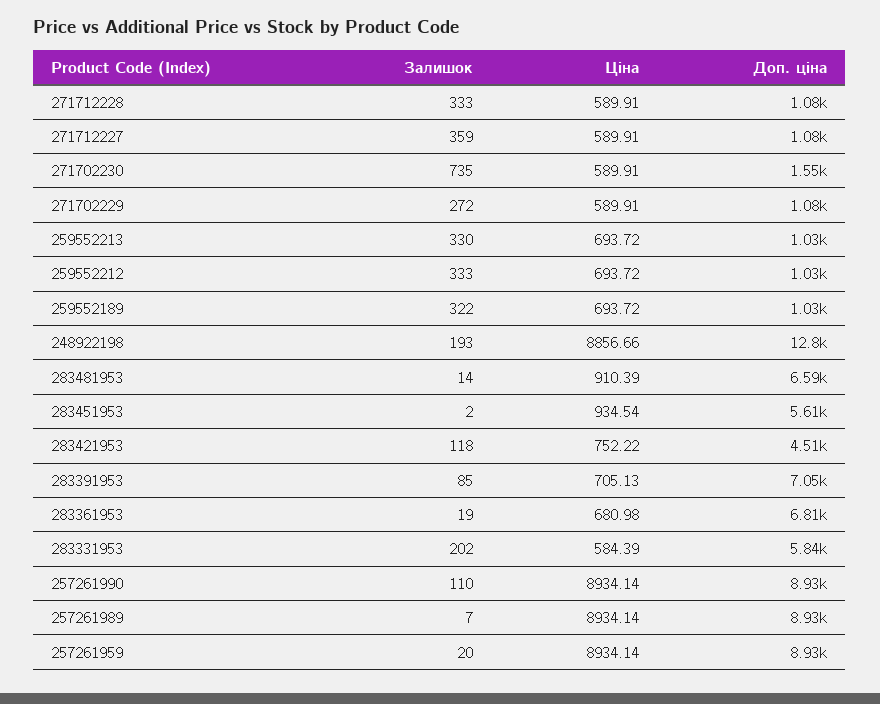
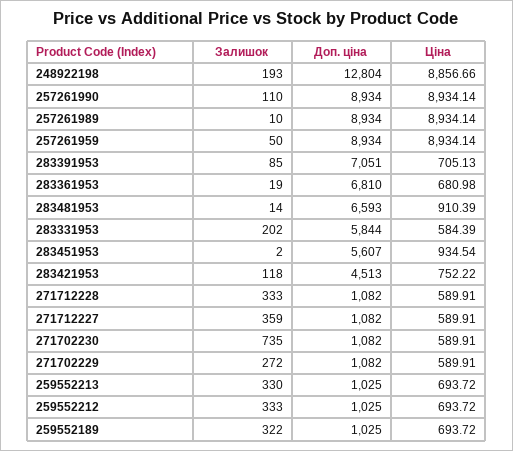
Доп. ціна, 271702230: 1550 -> 1082
Залишок, 257261989: 7 -> 10
Залишок, 257261959: 20 -> 50

